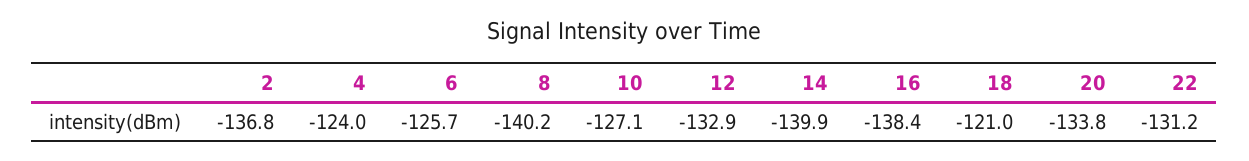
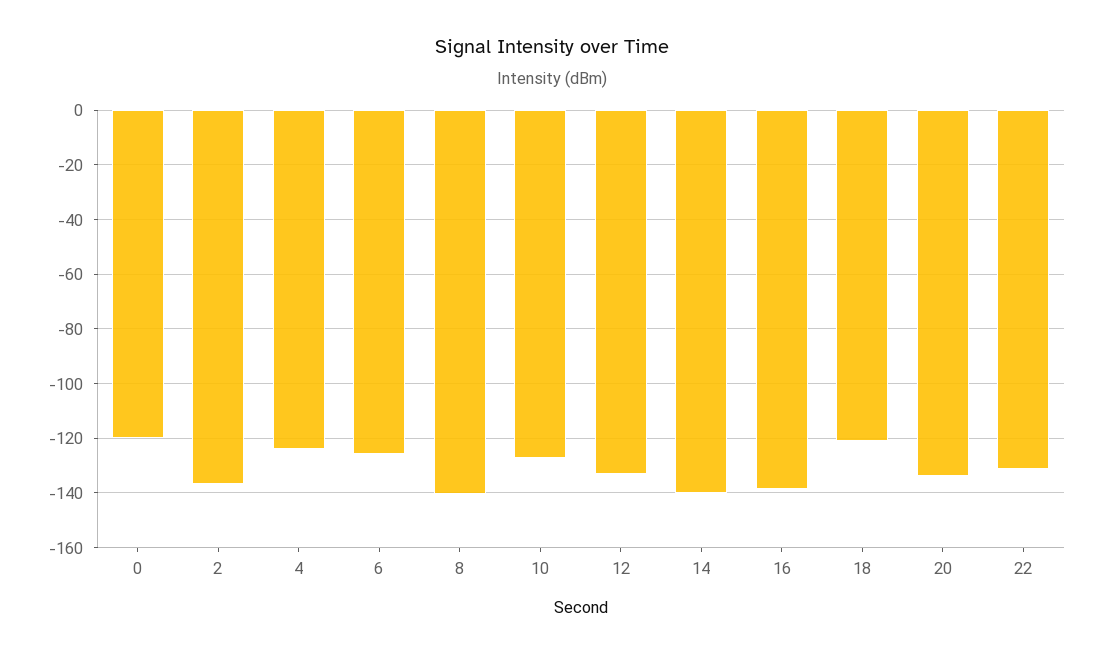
0: none -> -120

